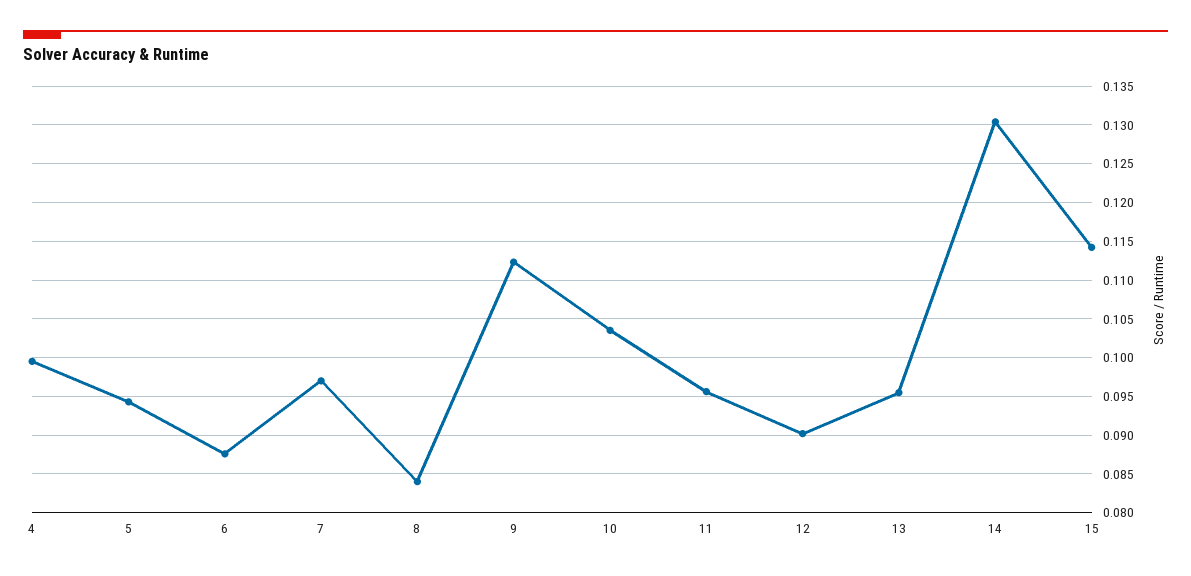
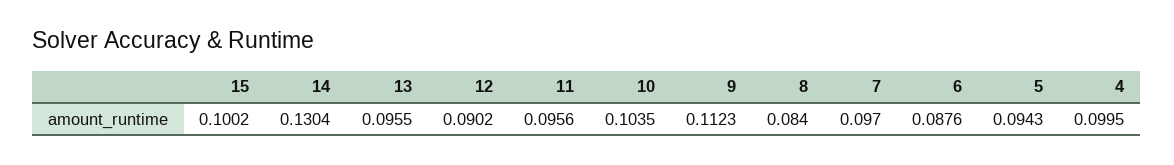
15: 0.114 -> 0.1002

